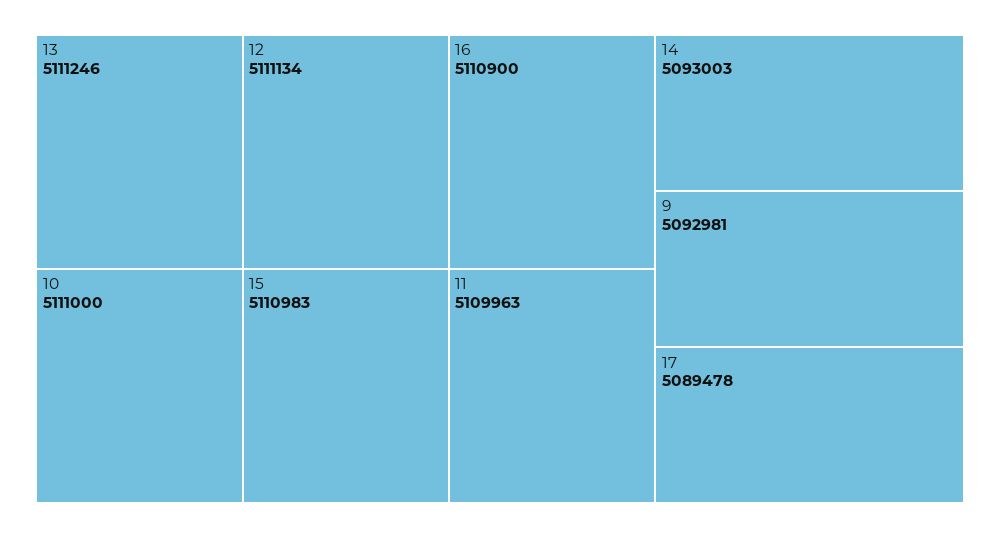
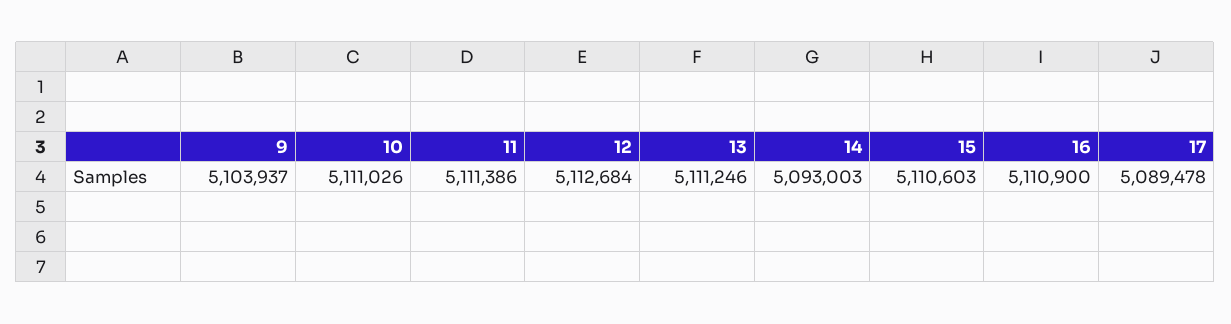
12: 5111134 -> 5112684
10: 5111000 -> 5111026
15: 5110983 -> 5110603
11: 5109963 -> 5111386
9: 5092981 -> 5103937

